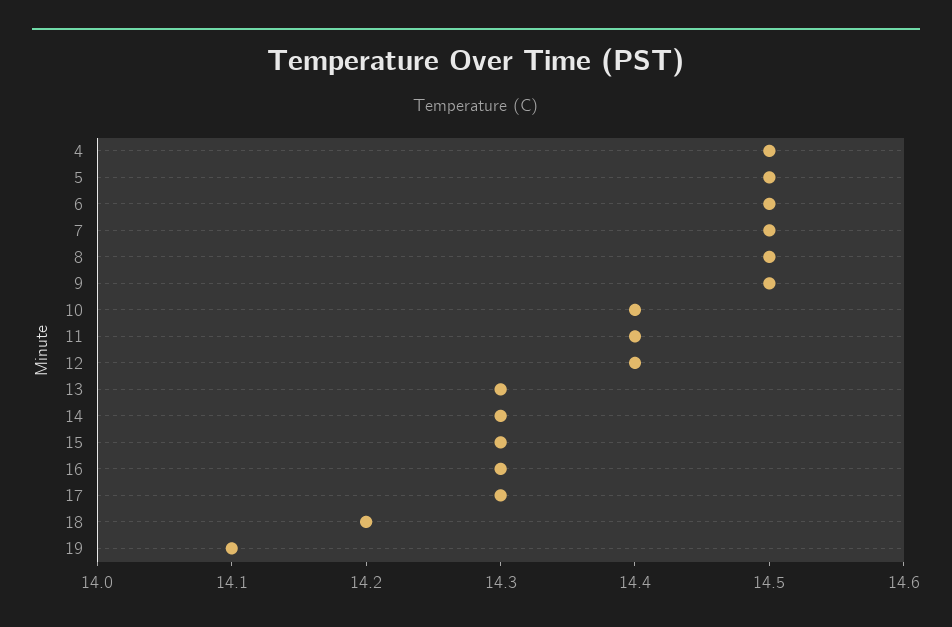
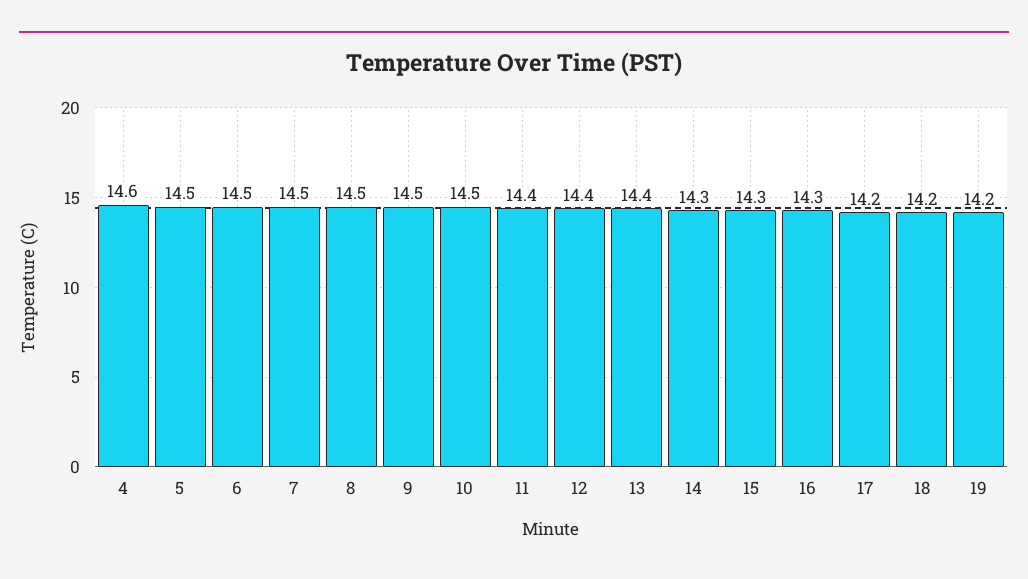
4: 14.5 -> 14.6
10: 14.4 -> 14.5
13: 14.3 -> 14.4
17: 14.3 -> 14.2
19: 14.1 -> 14.2

